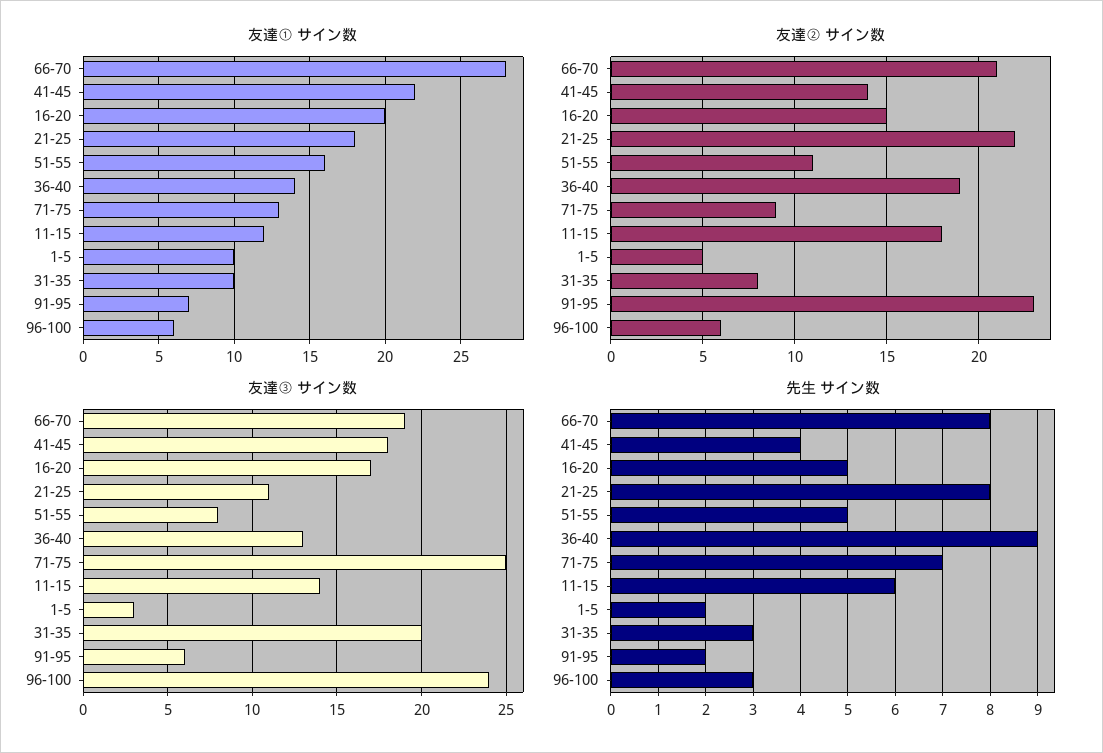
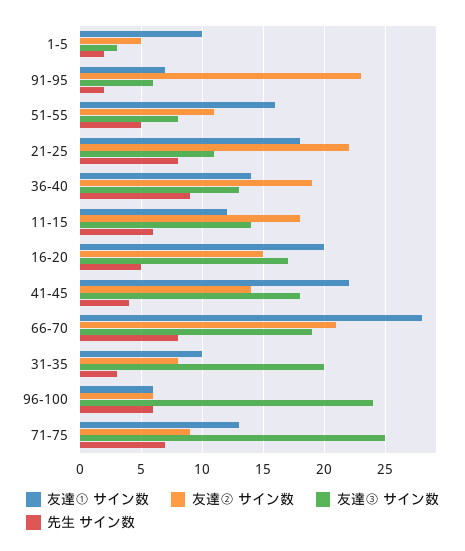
先生 サイン数, 96-100: 3 -> 6

